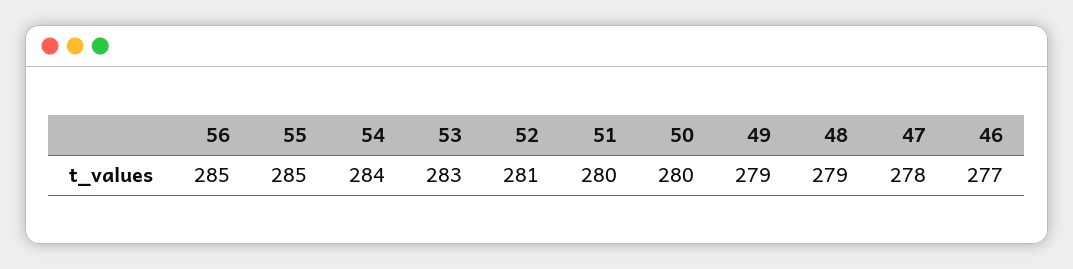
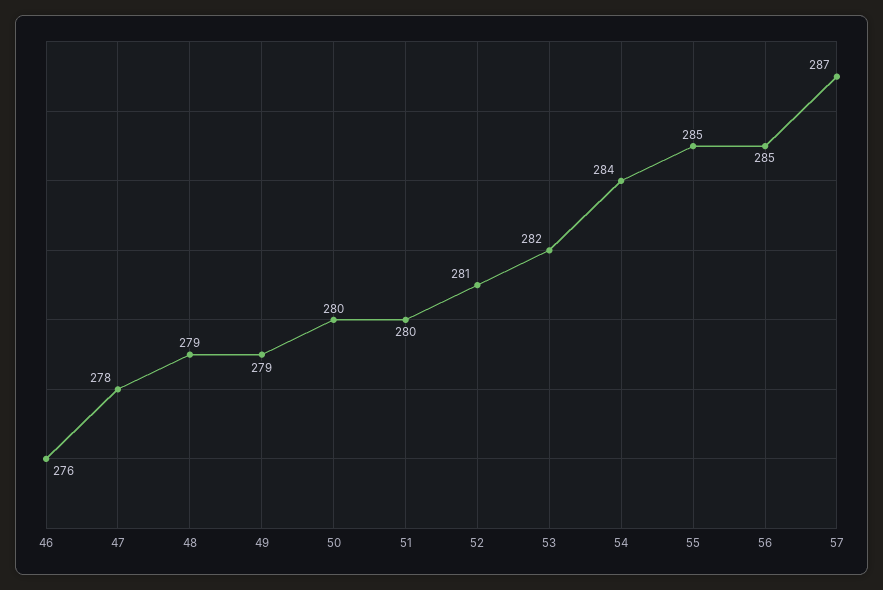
53: 283 -> 282
46: 277 -> 276
57: none -> 287

